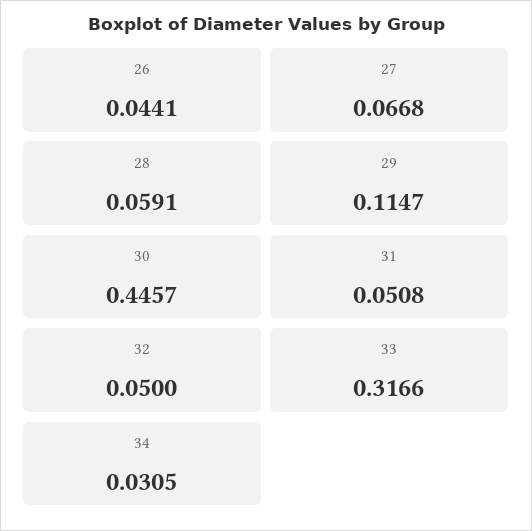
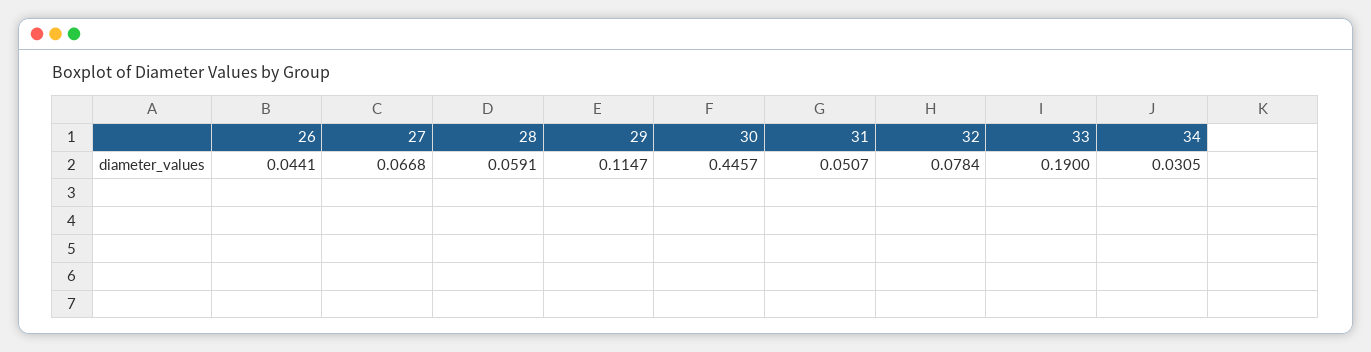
31: 0.0508 -> 0.0507
32: 0.05 -> 0.0784
33: 0.3166 -> 0.19

